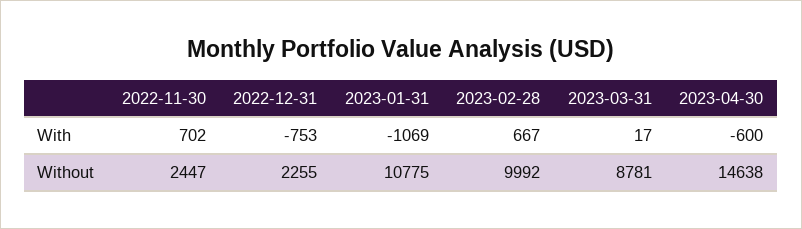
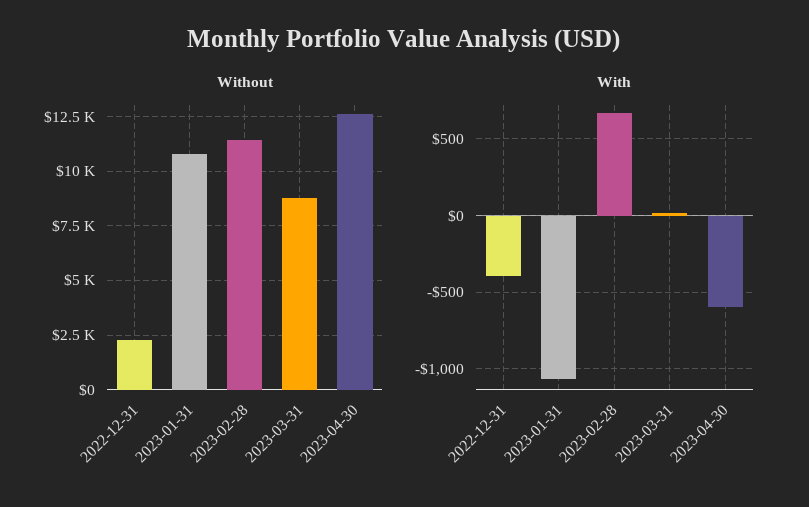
With, 2022-11-30: 702 -> none
With, 2022-12-31: -753 -> -400
Without, 2022-11-30: 2447 -> none
Without, 2023-02-28: 9992 -> 11500
Without, 2023-04-30: 14638 -> 12500

